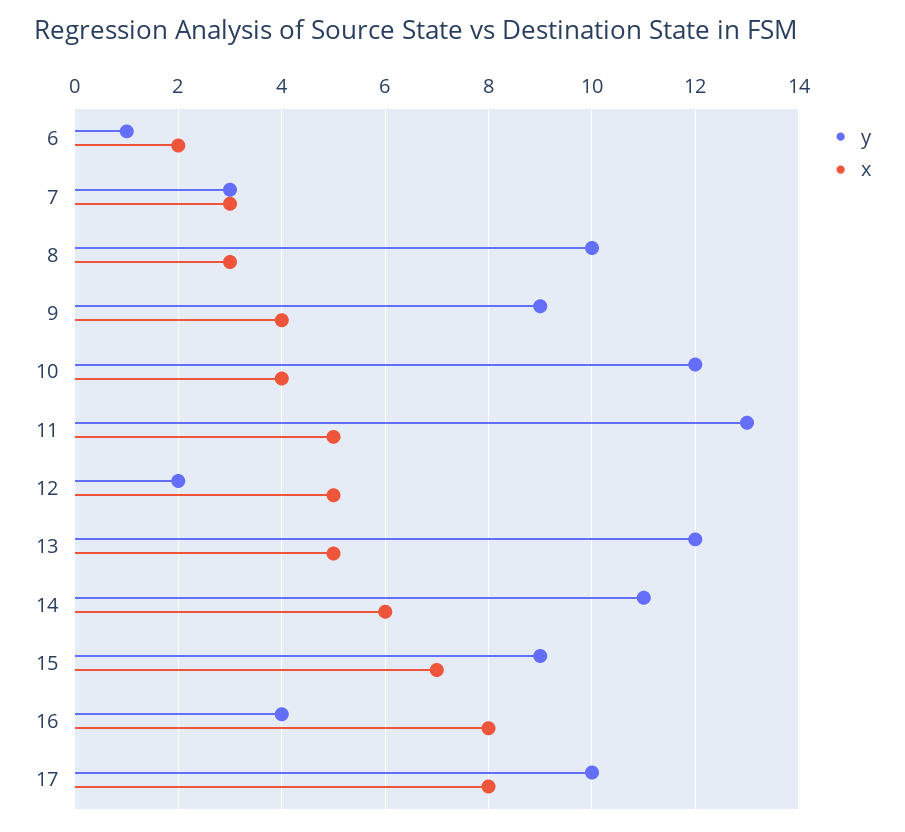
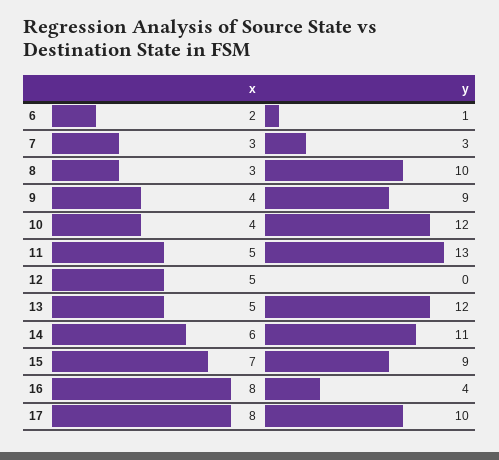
y, 12: 2 -> 0

